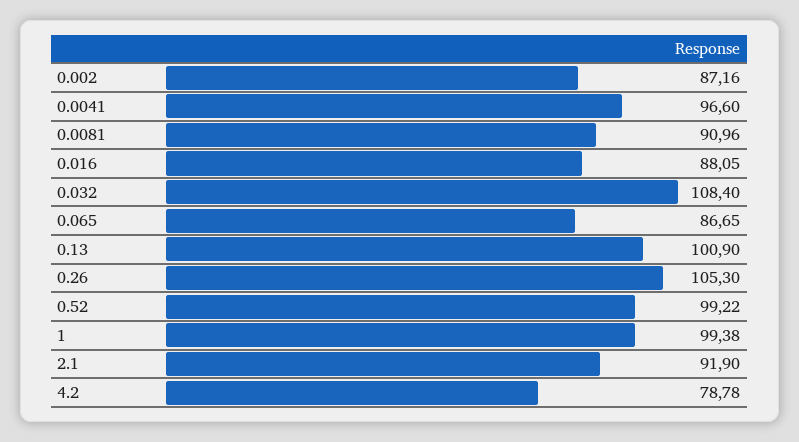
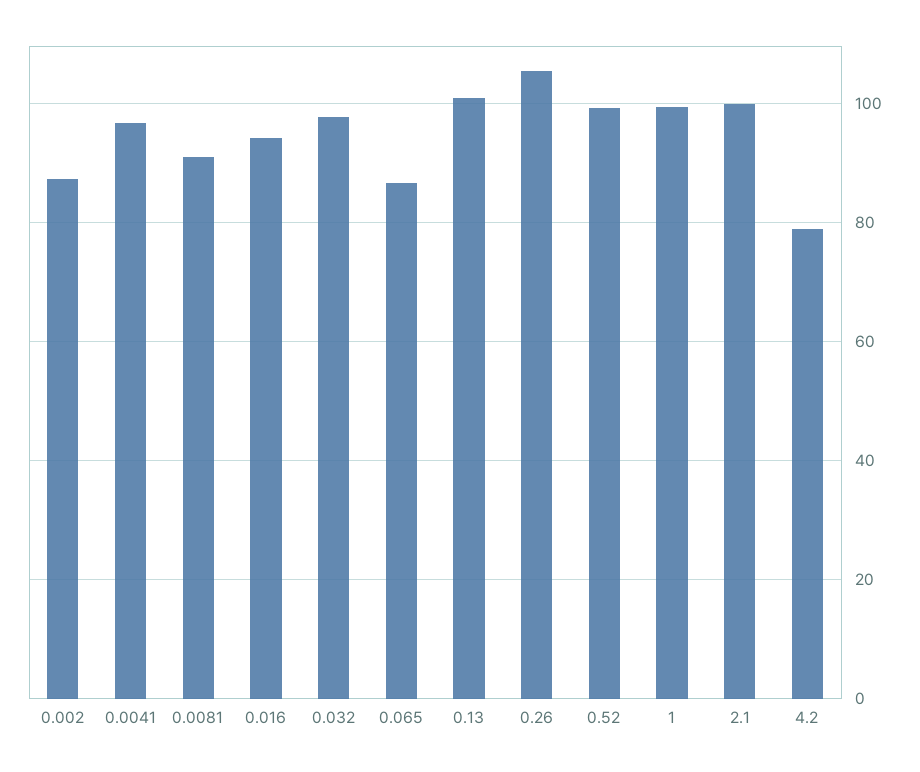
0.016: 88.05 -> 94
0.032: 108.4 -> 98
2.1: 91.9 -> 100

